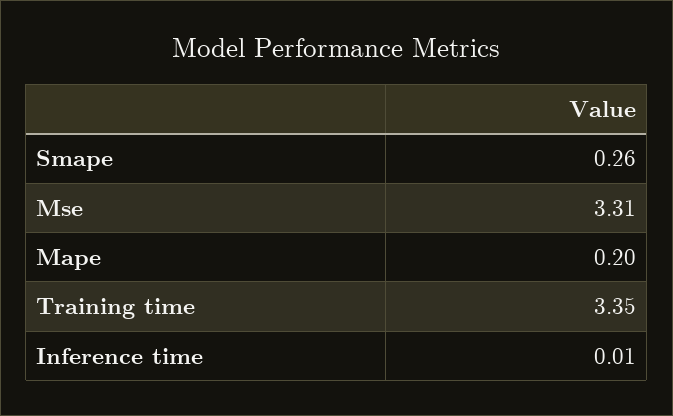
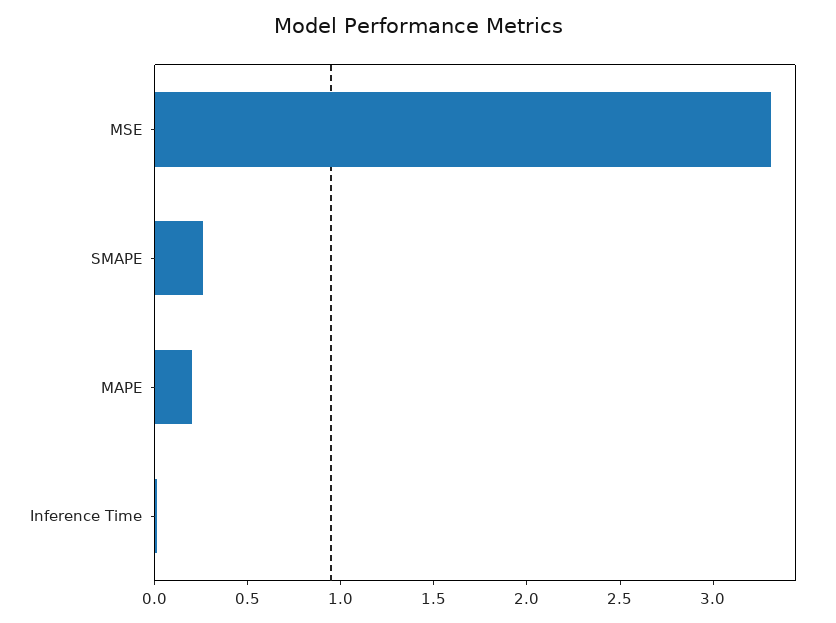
Training time: 3.35 -> none

